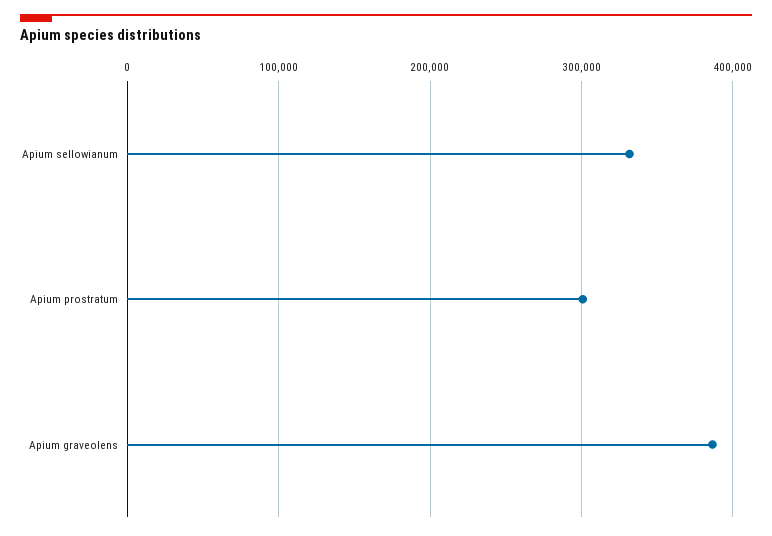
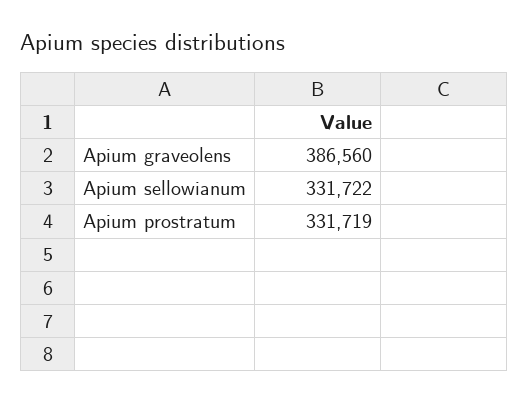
Apium prostratum: 300000 -> 331719

